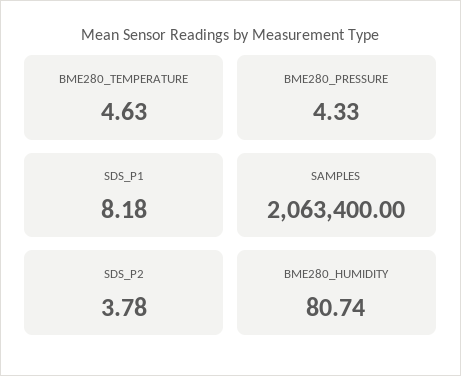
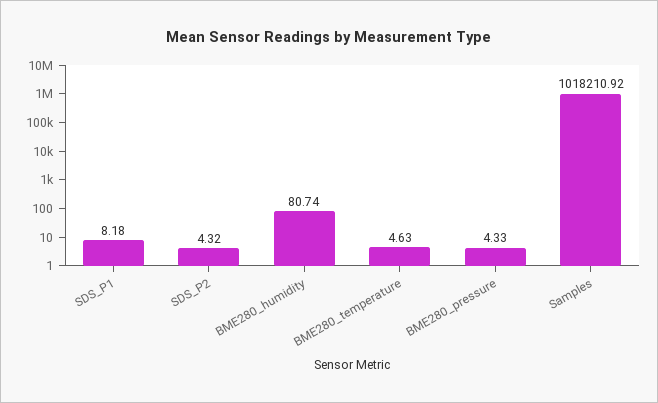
SAMPLES: 2063400 -> 1018210.92
SDS_P2: 3.78 -> 4.32

